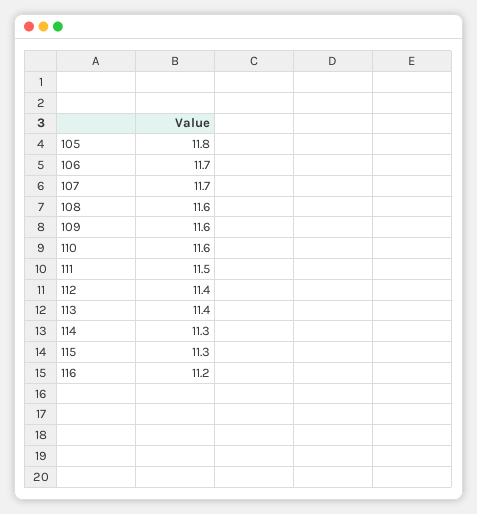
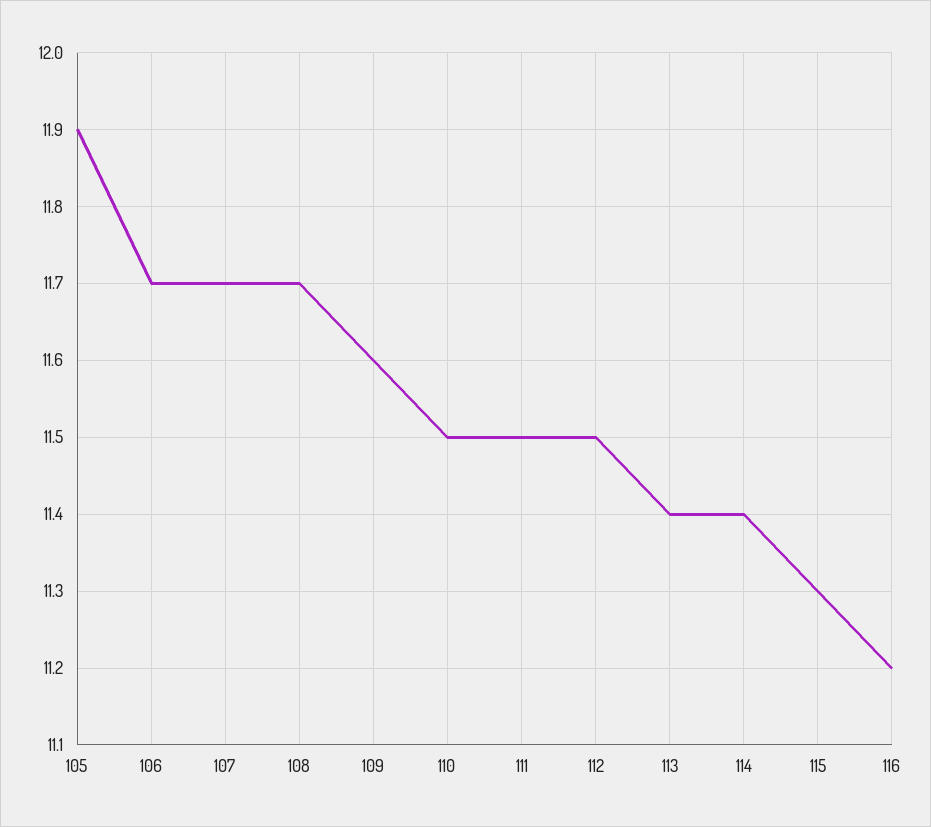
105: 11.8 -> 11.9
108: 11.6 -> 11.7
110: 11.6 -> 11.5
112: 11.4 -> 11.5
114: 11.3 -> 11.4

